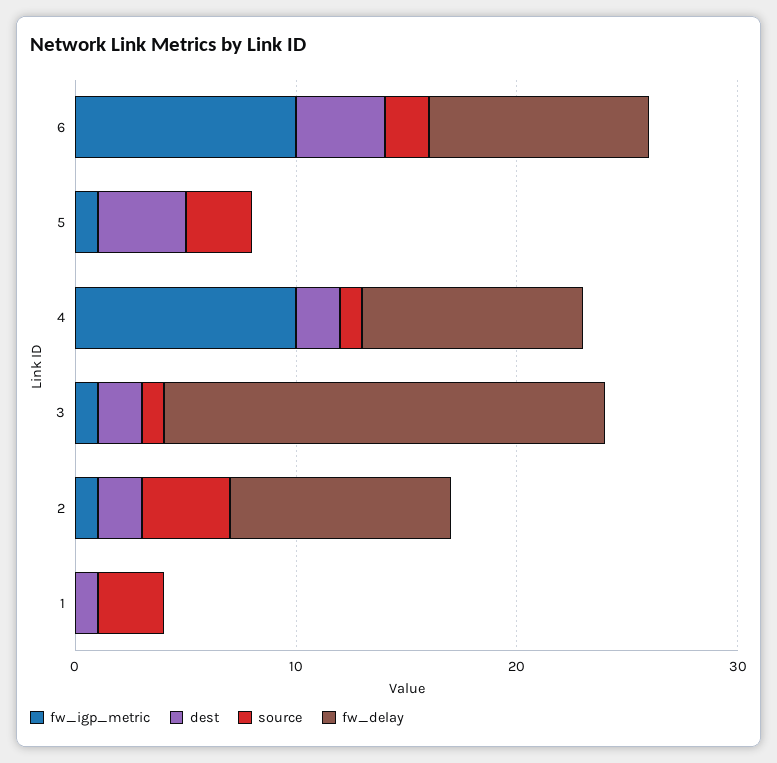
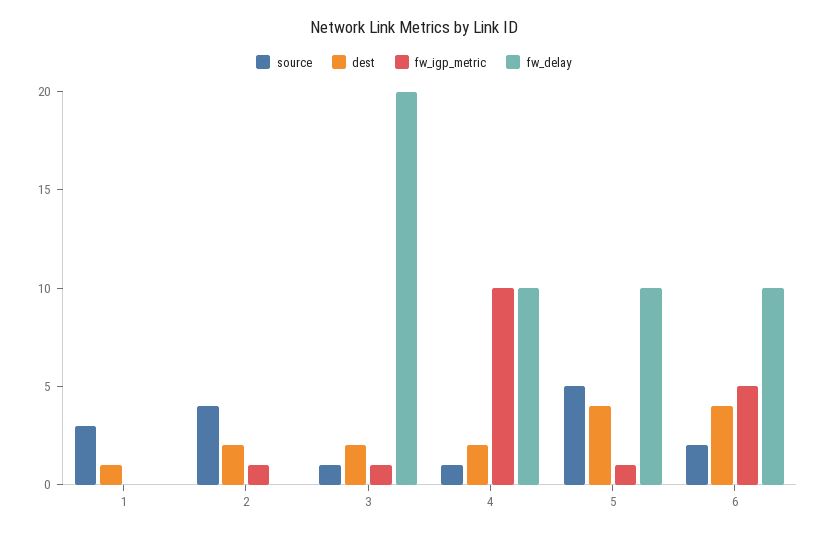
fw_igp_metric, 6: 10 -> 5
source, 5: 3 -> 5
fw_delay, 5: 0 -> 10
fw_delay, 2: 10 -> 0

